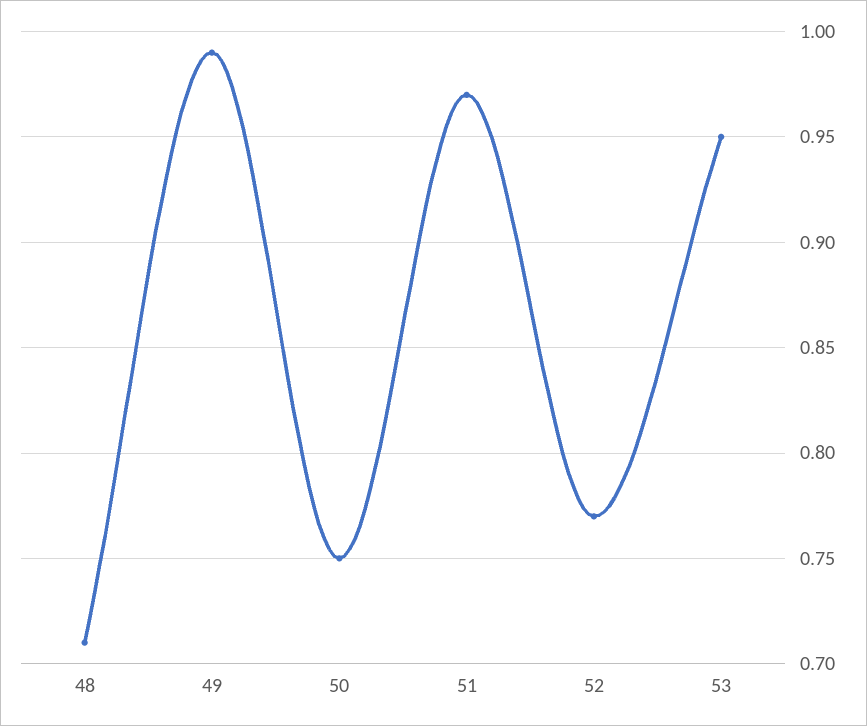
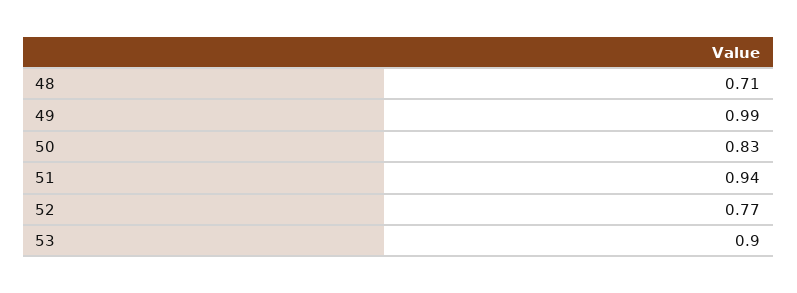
50: 0.75 -> 0.83
51: 0.97 -> 0.94
53: 0.95 -> 0.9

